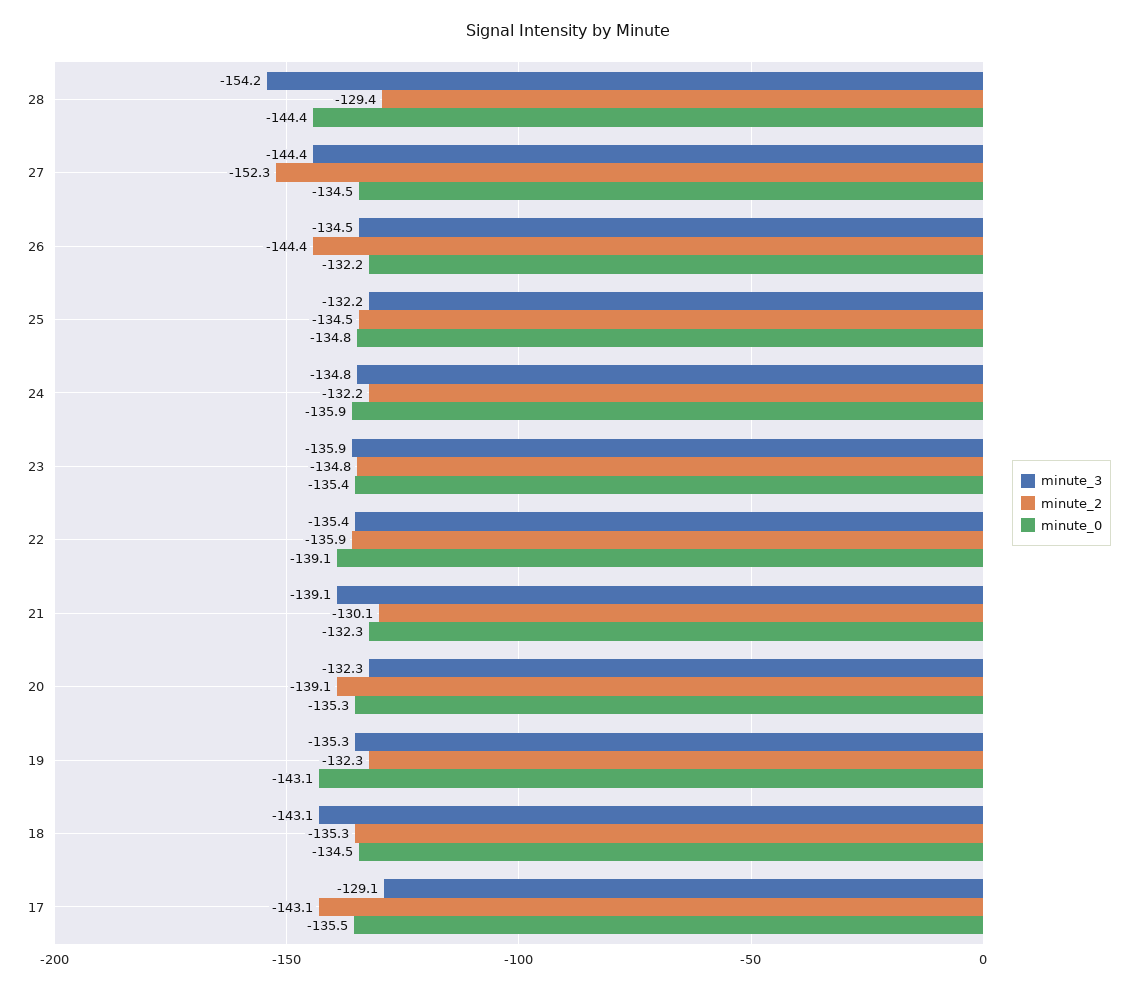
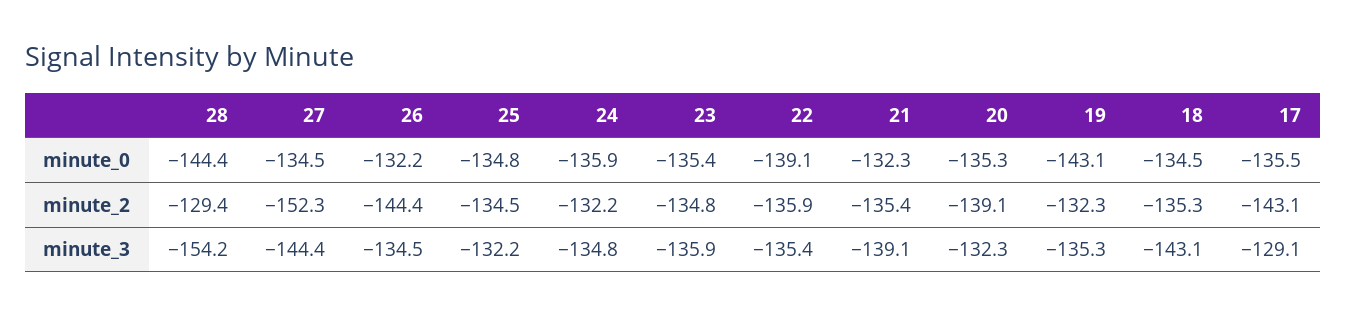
minute_2, 21: -130.1 -> -135.4

